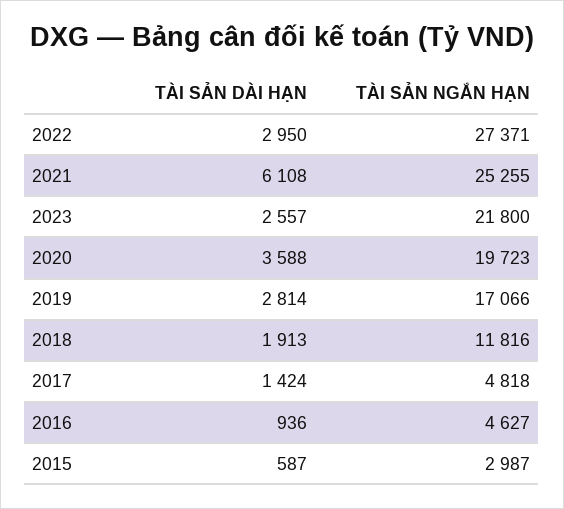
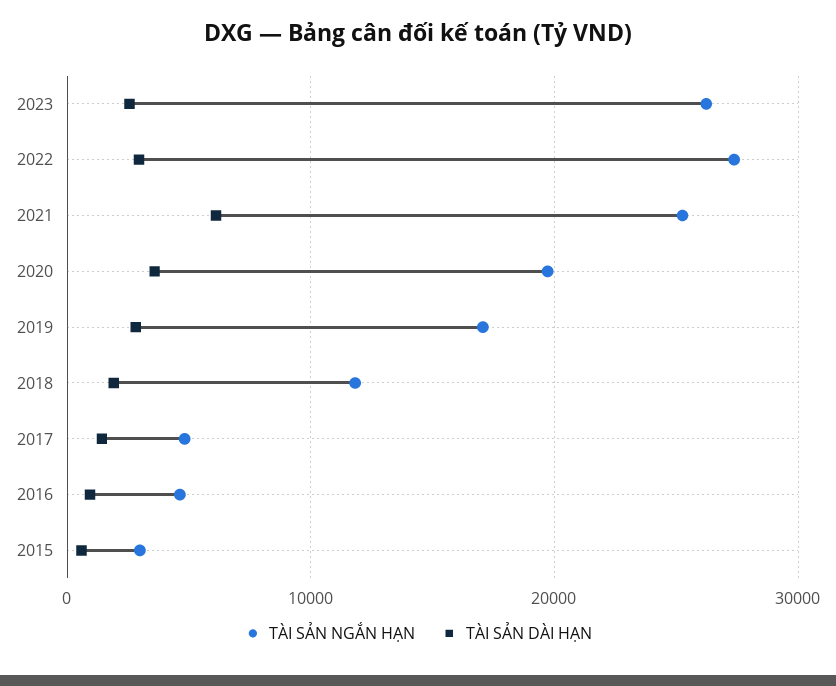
TÀI SẢN NGẮN HẠN, 2023: 21800 -> 26000

